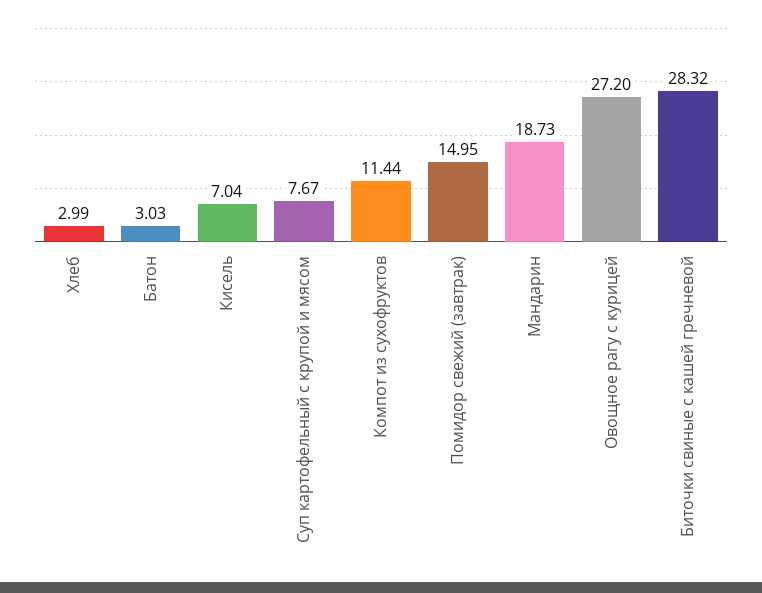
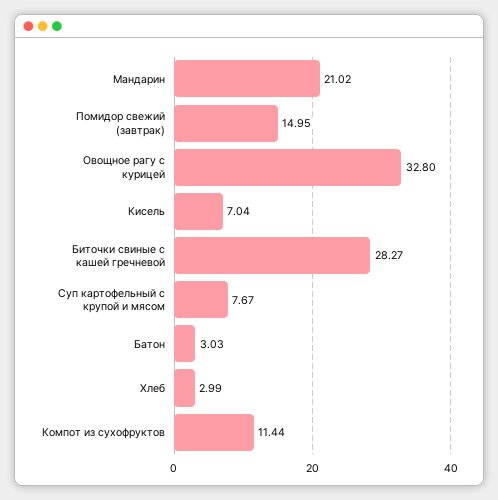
Мандарин: 18.73 -> 21.02
Овощное рагу с курицей: 27.2 -> 32.8
Биточки свиные с кашей гречневой: 28.32 -> 28.27

